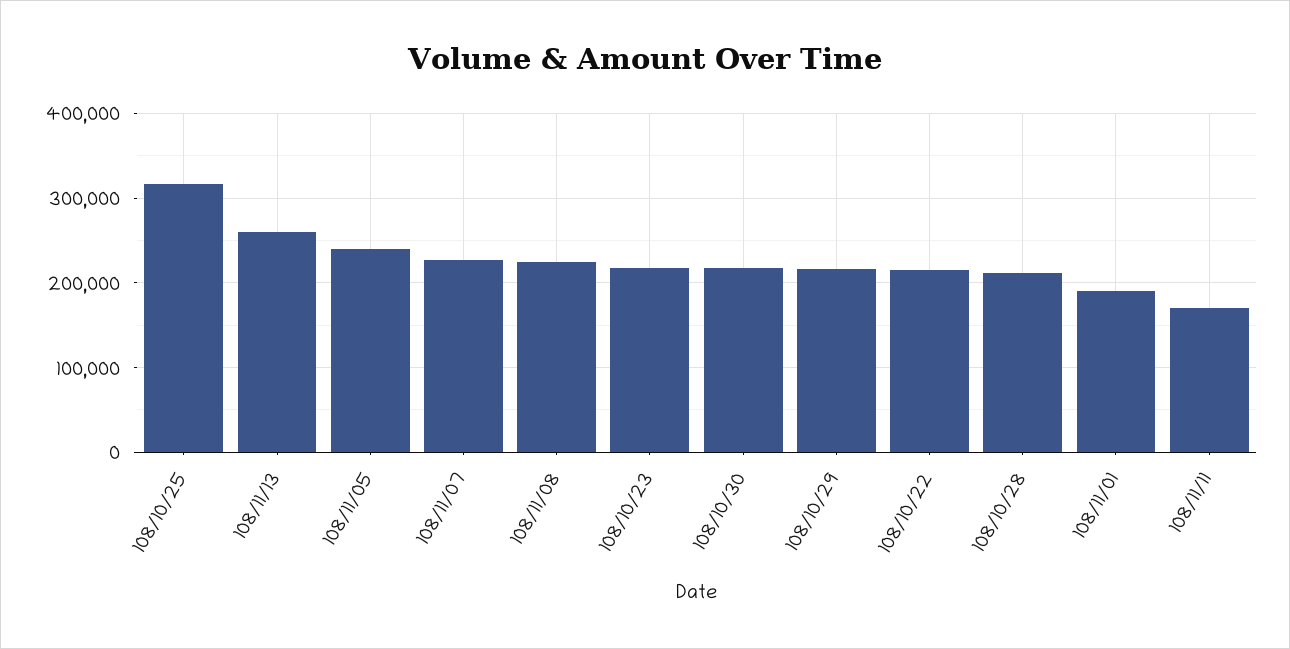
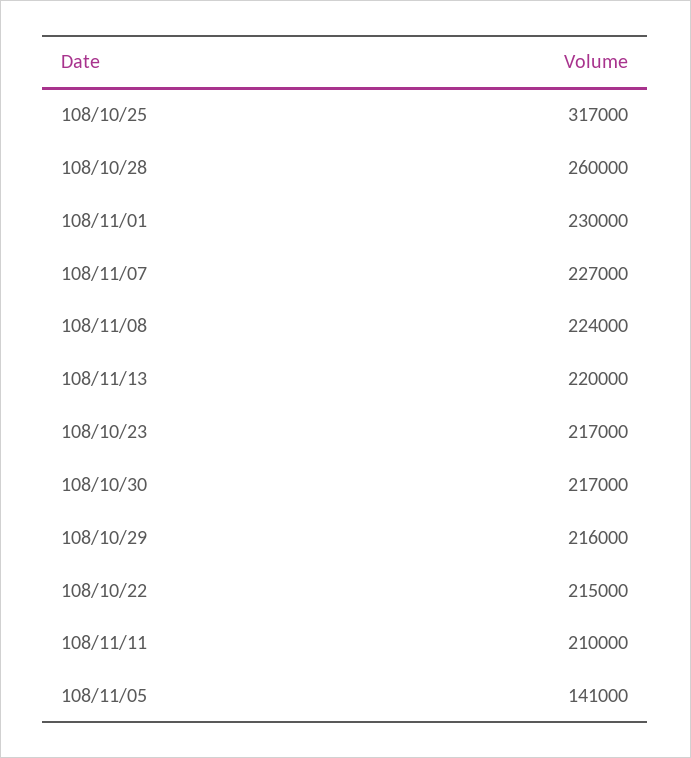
108/11/13: 260000 -> 220000
108/11/05: 240000 -> 141000
108/10/28: 210000 -> 260000
108/11/01: 190000 -> 230000
108/11/11: 170000 -> 210000

